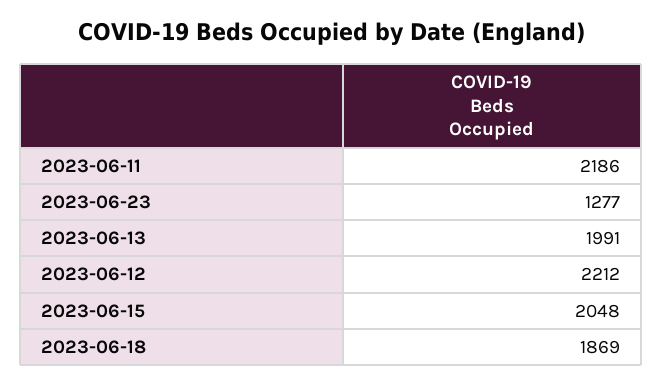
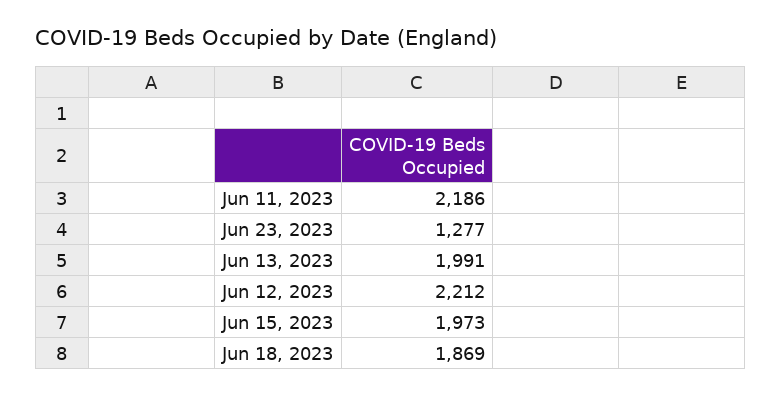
2023-06-15: 2048 -> 1973

